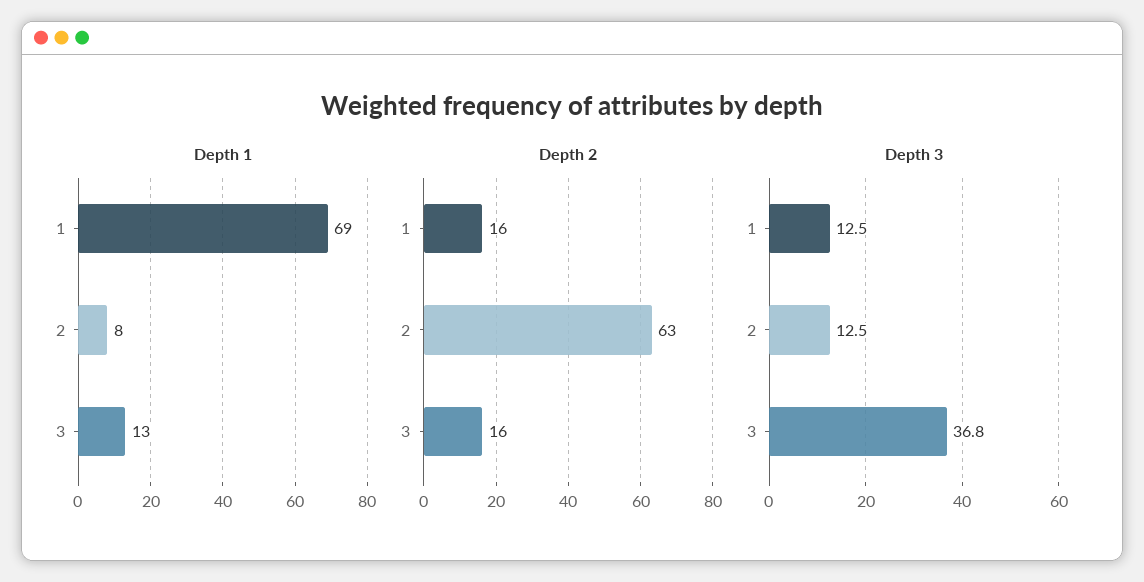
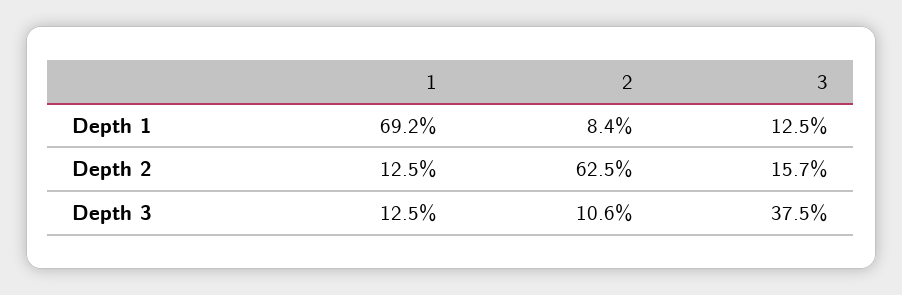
Depth 2, 1: 16 -> 12.5
Depth 3, 2: 12.5 -> 10.6
Depth 3, 3: 36.8 -> 37.5

